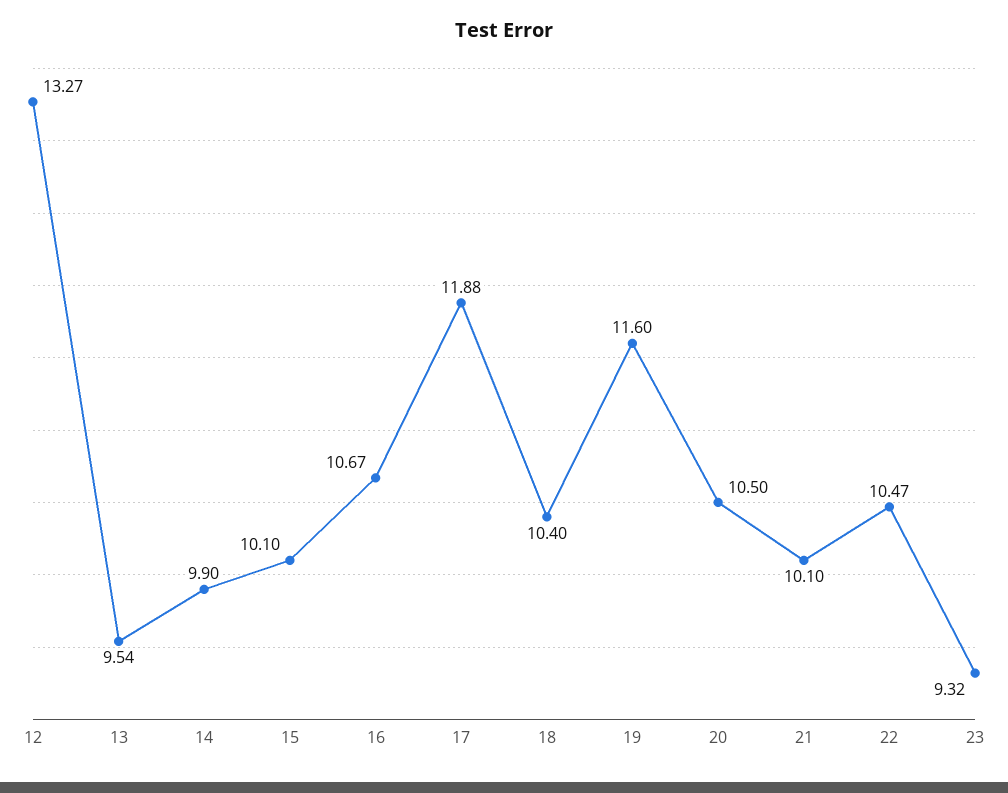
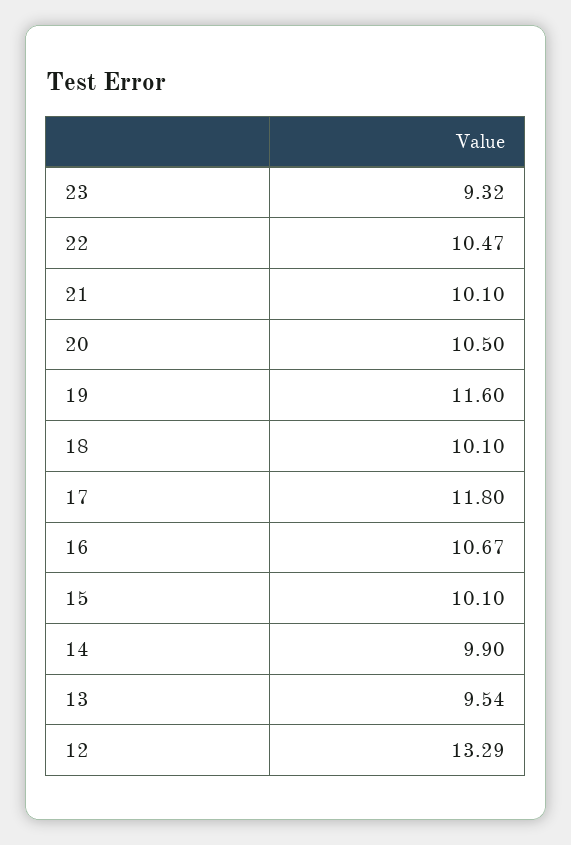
12: 13.27 -> 13.29
17: 11.88 -> 11.8
18: 10.4 -> 10.1

